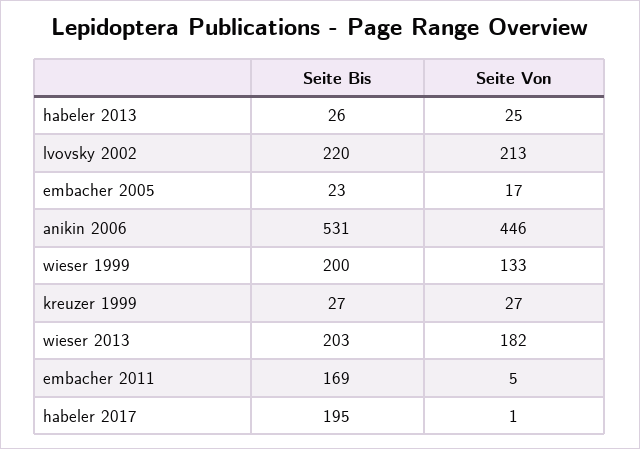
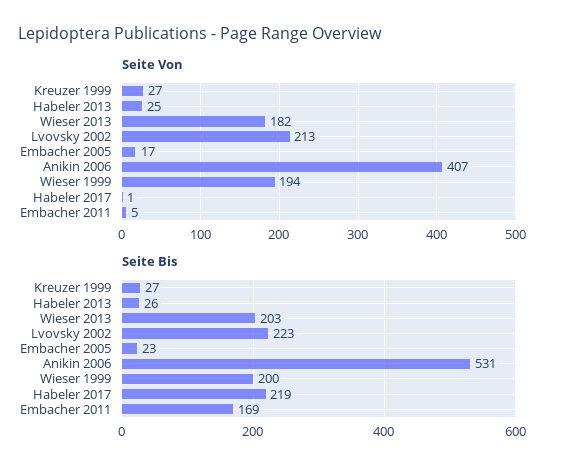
Seite Bis, lvovsky 2002: 220 -> 223
Seite Von, anikin 2006: 446 -> 407
Seite Von, wieser 1999: 133 -> 194
Seite Bis, habeler 2017: 195 -> 219

